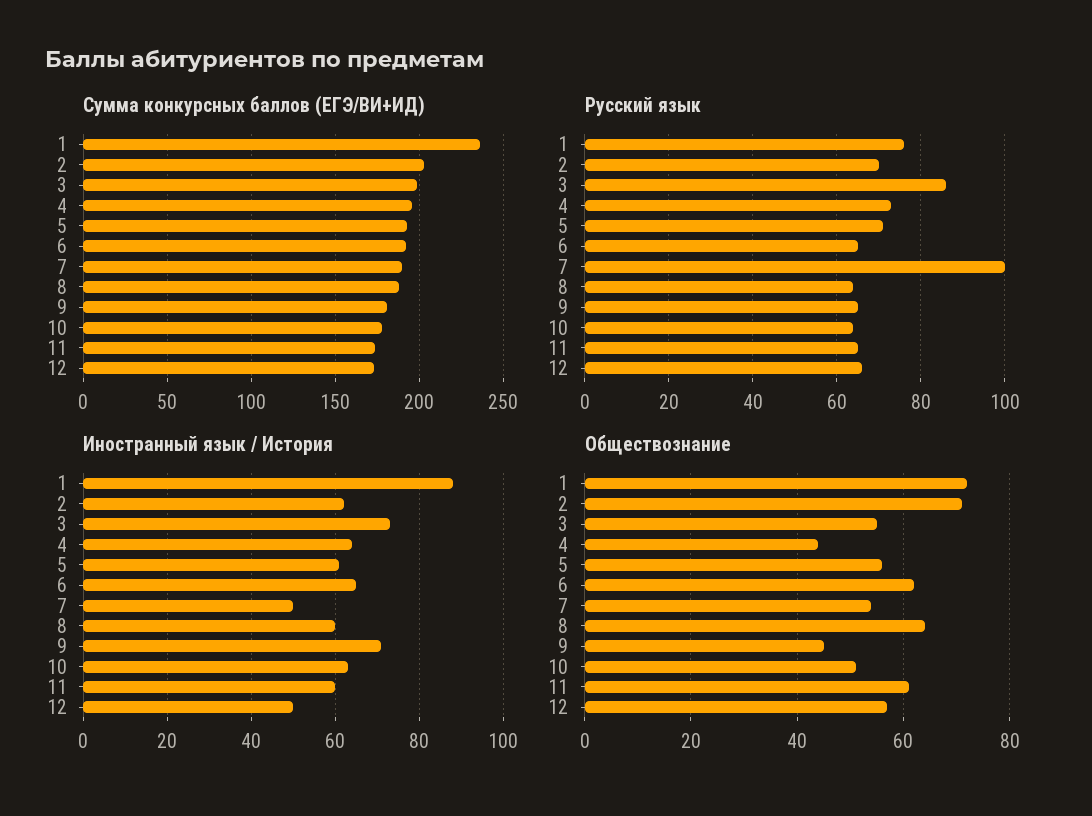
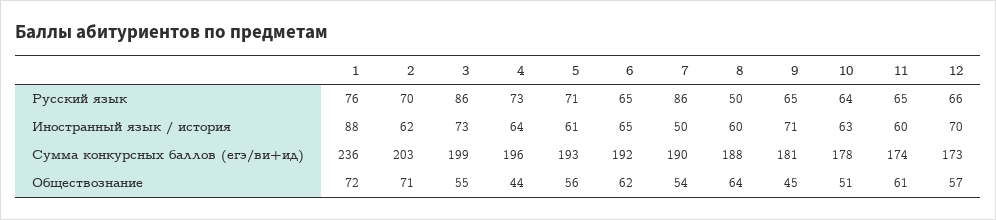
Русский язык, 7: 100 -> 86
Русский язык, 8: 65 -> 50
Иностранный язык / История, 12: 50 -> 70

